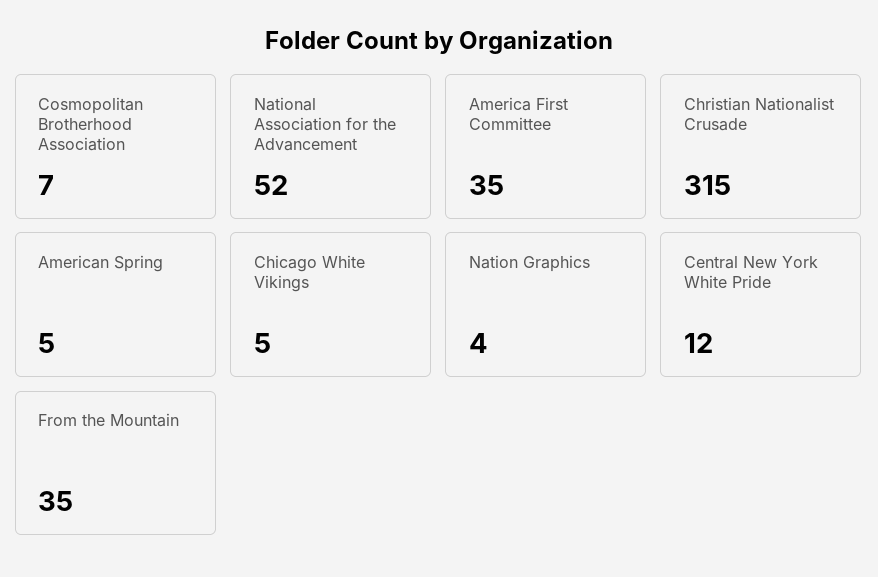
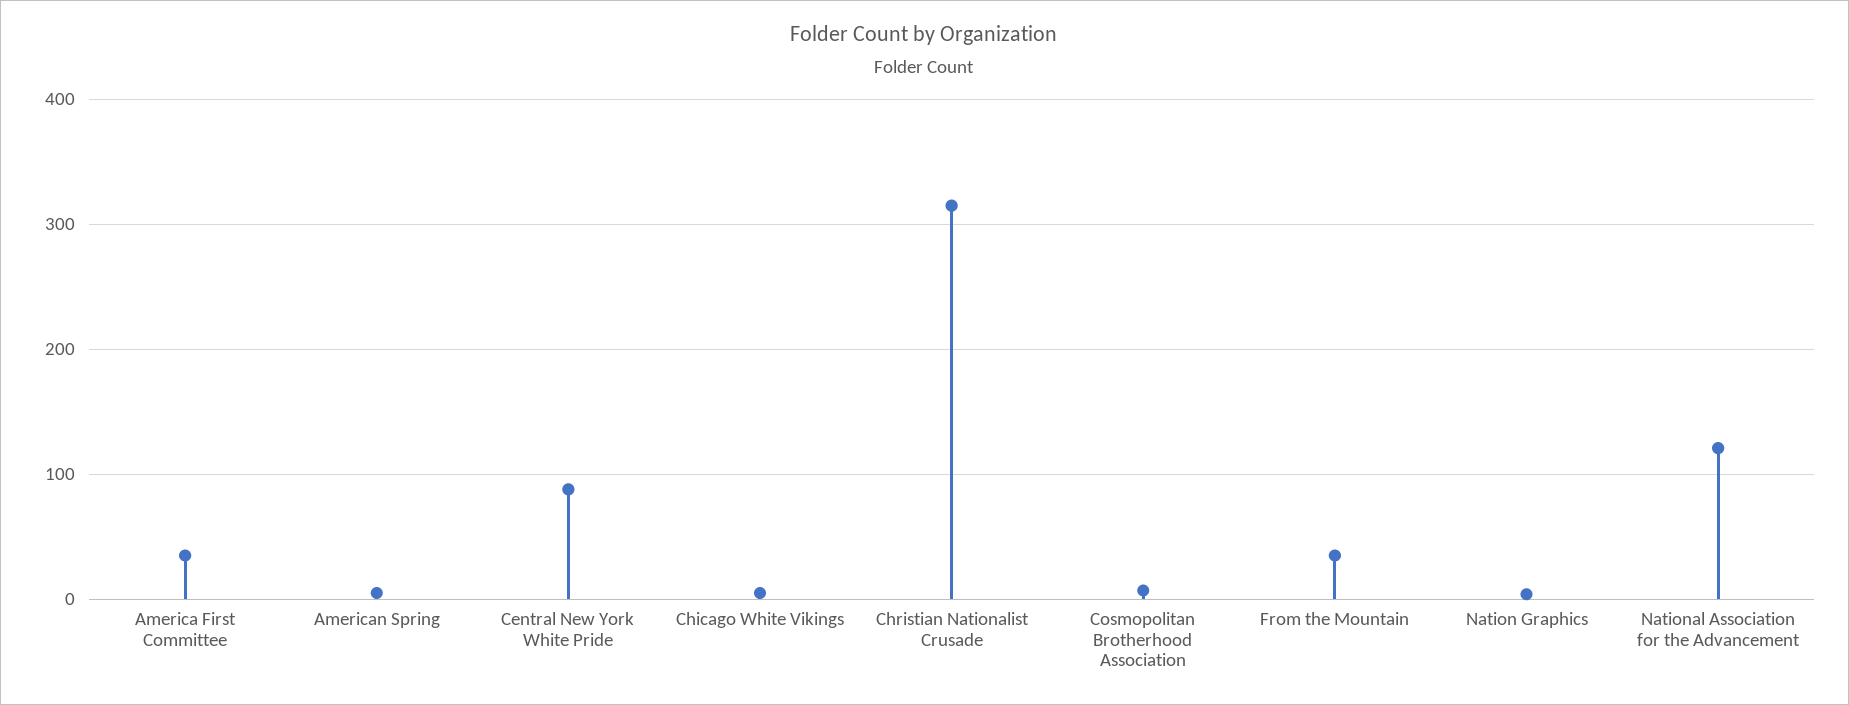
National Association for the Advancement: 52 -> 120
Central New York White Pride: 12 -> 90

